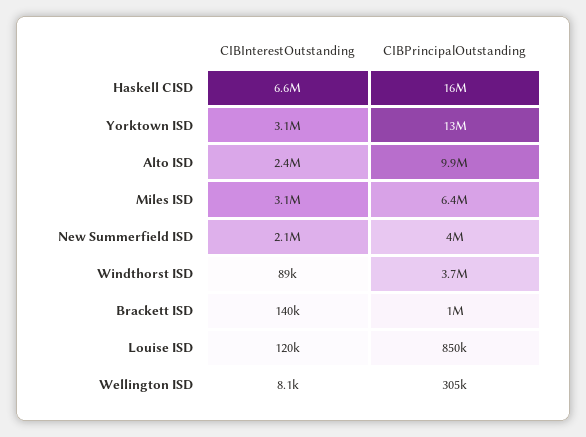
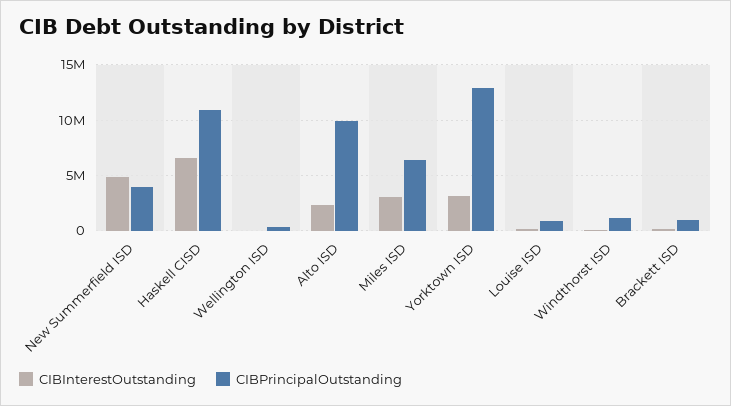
CIBPrincipalOutstanding, Haskell CISD: 16000000 -> 11000000
CIBInterestOutstanding, New Summerfield ISD: 2100000 -> 5000000
CIBPrincipalOutstanding, Windthorst ISD: 3700000 -> 1000000

